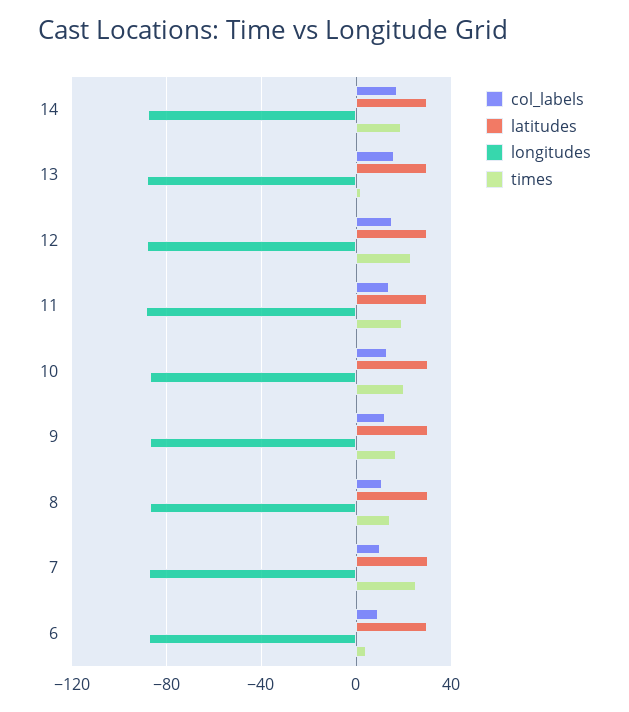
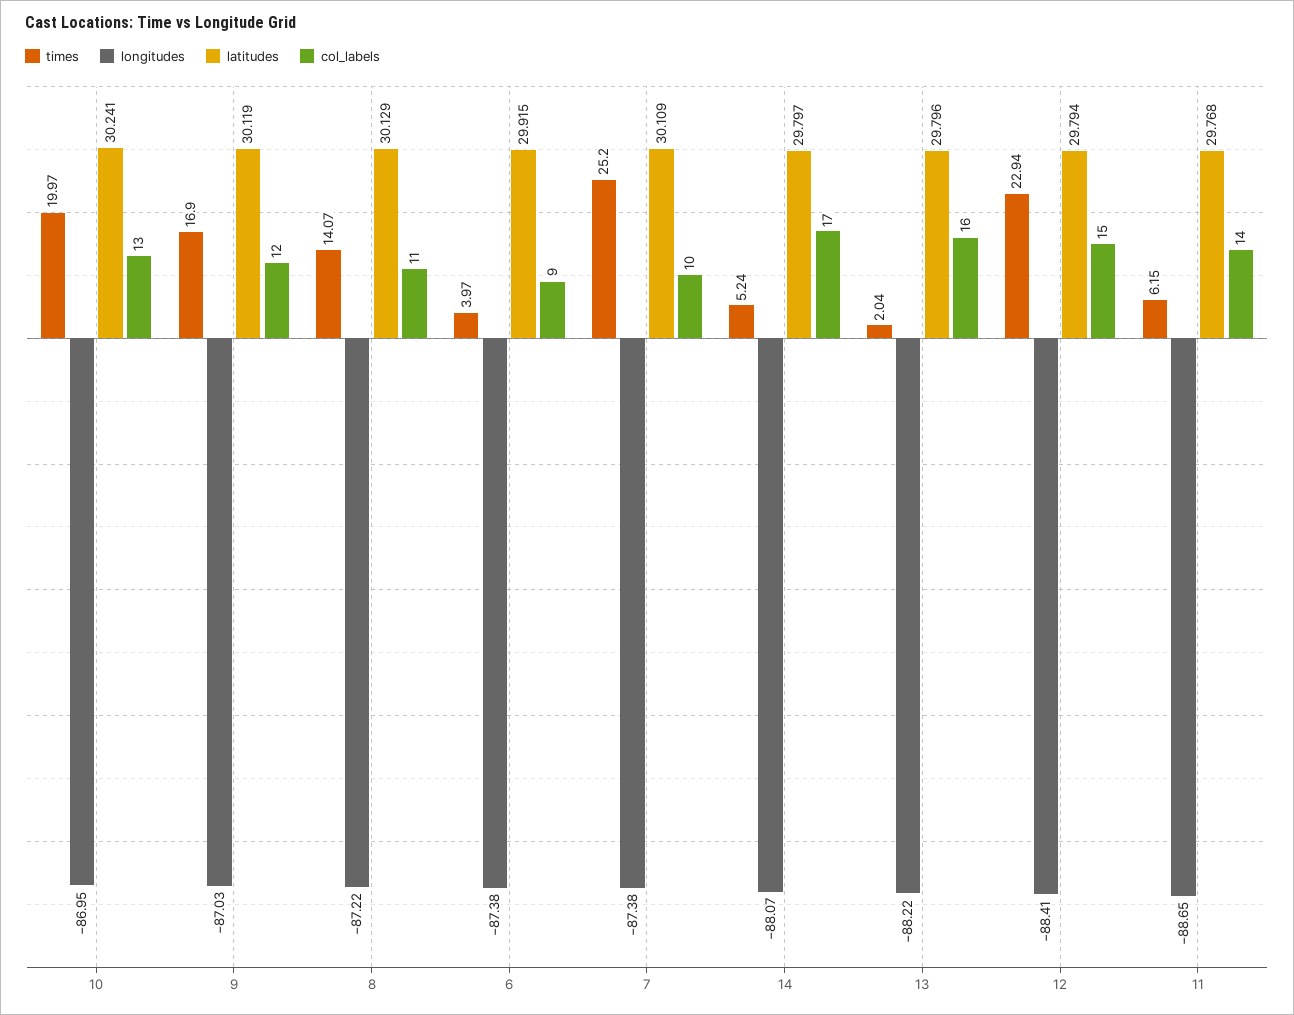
times, 14: 20 -> 5.24
times, 11: 20 -> 6.15

